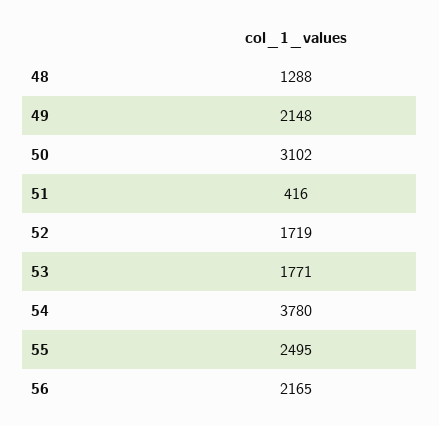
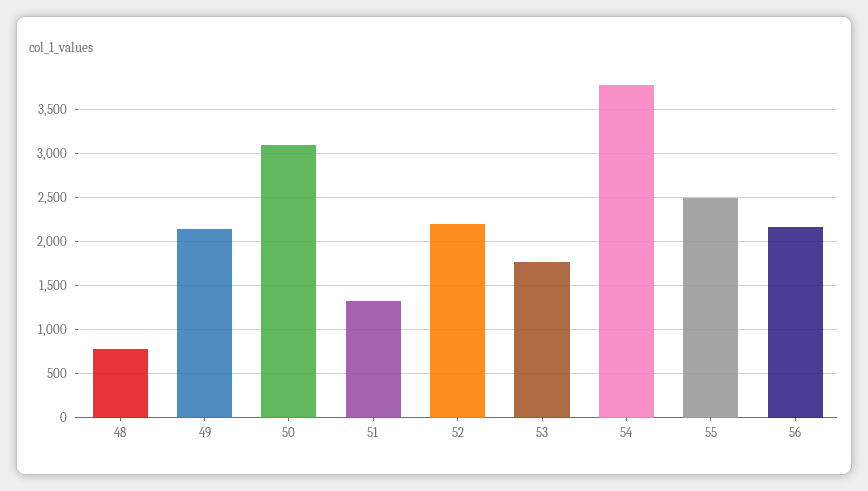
48: 1288 -> 800
51: 416 -> 1300
52: 1719 -> 2200

